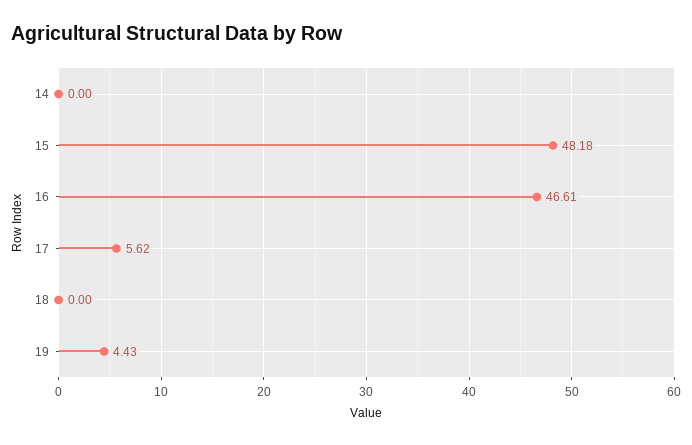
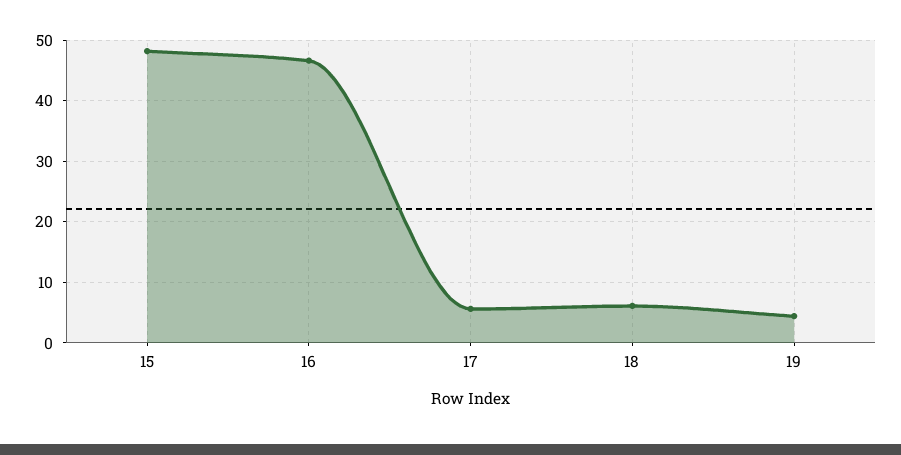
14: 0 -> none
18: 0 -> 6

